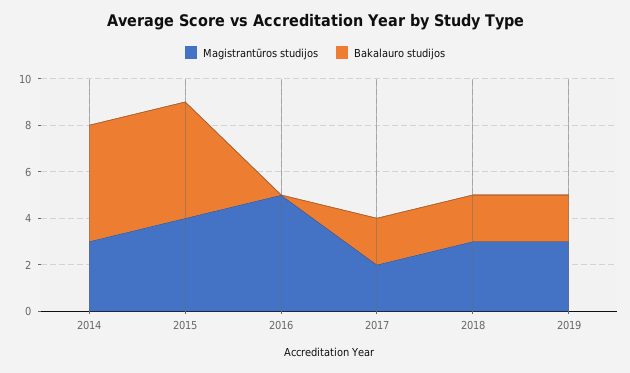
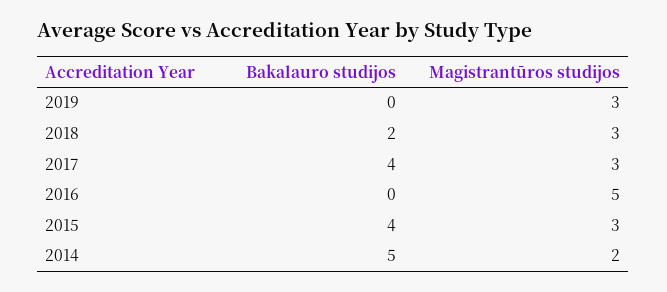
Magistrantūros studijos, 2014: 3 -> 2
Magistrantūros studijos, 2015: 4 -> 3
Bakalauro studijos, 2015: 5 -> 4
Magistrantūros studijos, 2017: 2 -> 3
Bakalauro studijos, 2017: 2 -> 4
Bakalauro studijos, 2019: 2 -> 0

